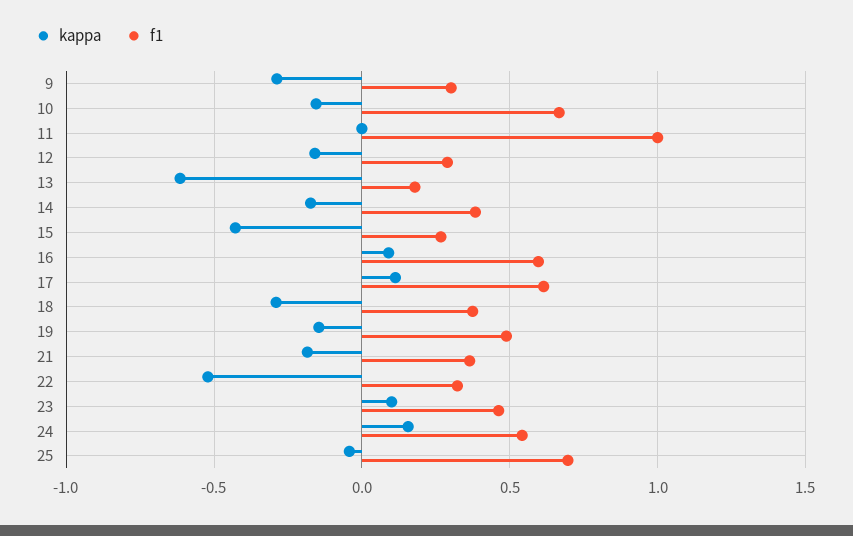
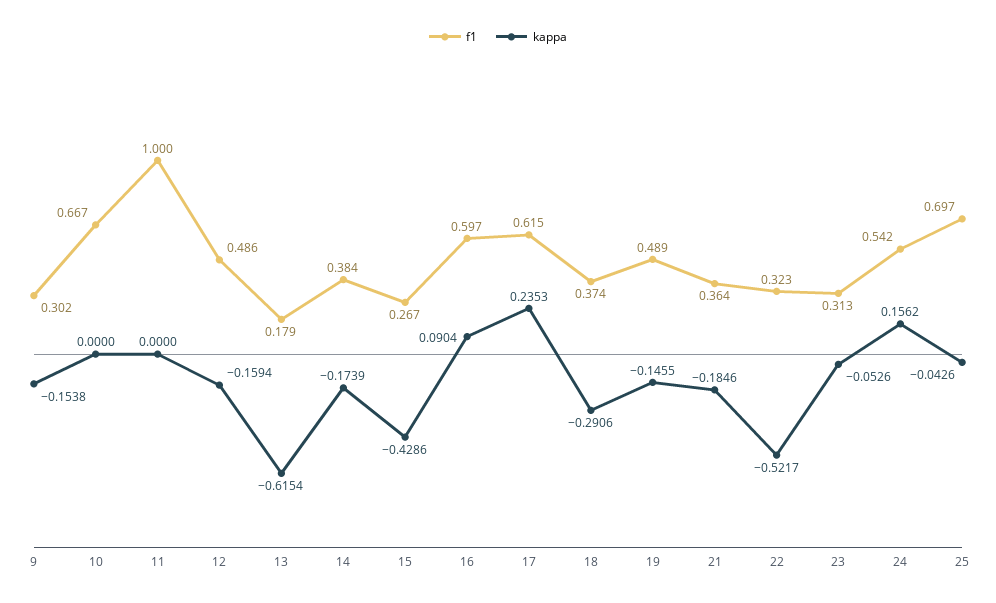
kappa, 9: -0.3 -> -0.1538
kappa, 10: -0.15 -> 0
f1, 12: 0.3 -> 0.486
kappa, 17: 0.1 -> 0.2353
kappa, 23: 0.1 -> -0.0526
f1, 23: 0.45 -> 0.313

